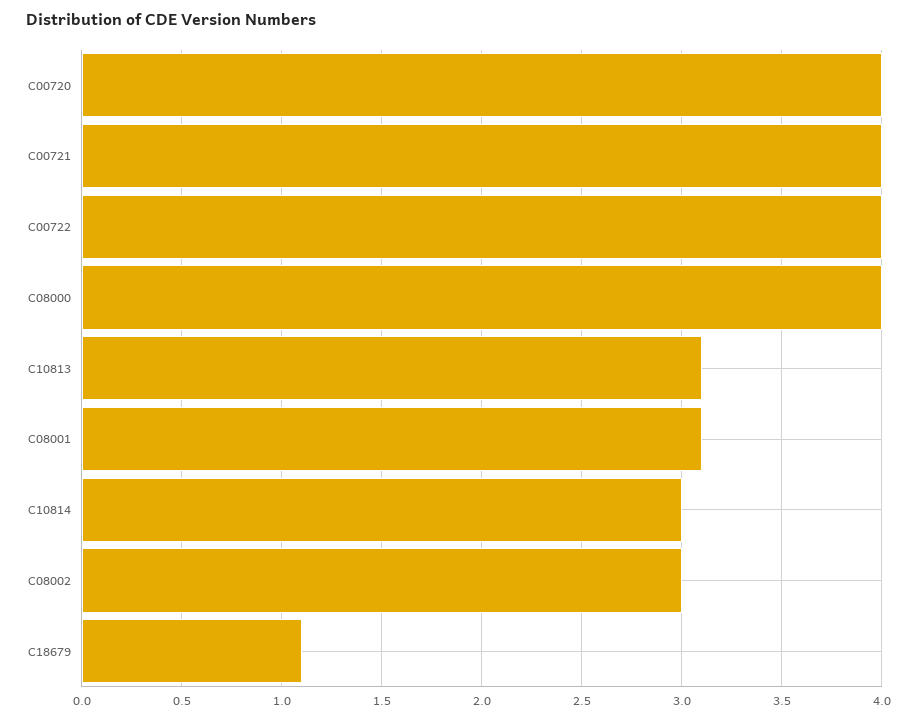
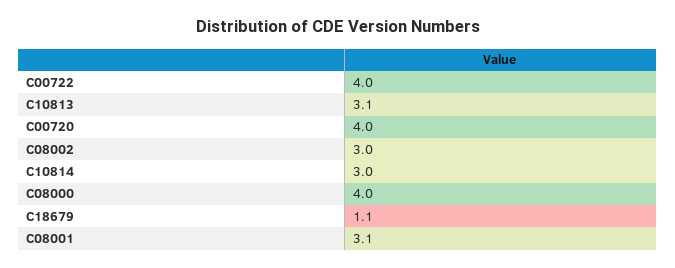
C00721: 4 -> none

